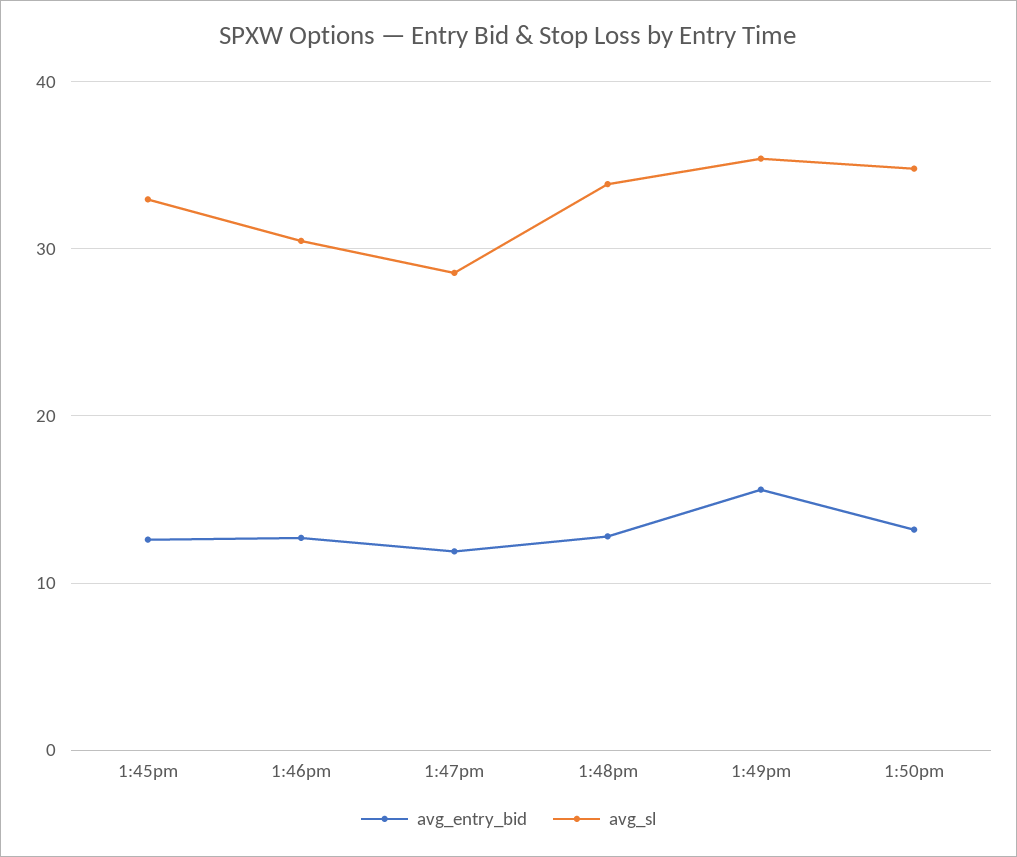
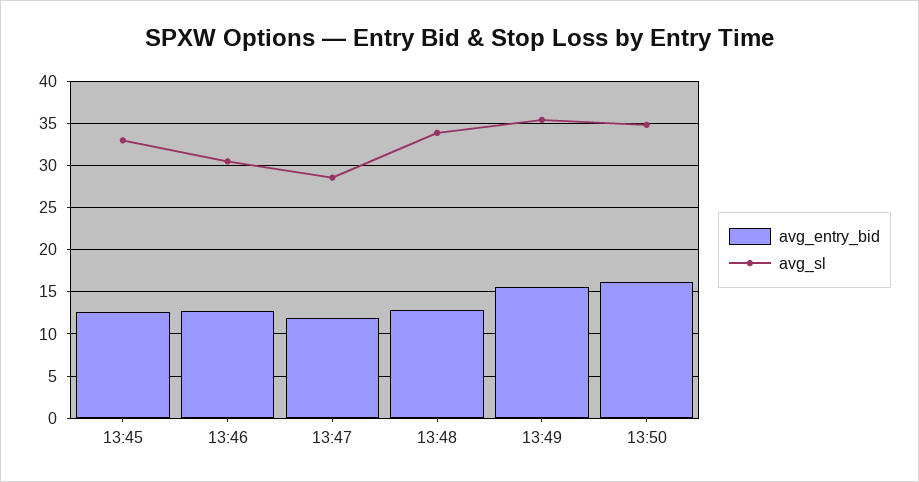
avg_entry_bid, 1:50pm: 13 -> 16

